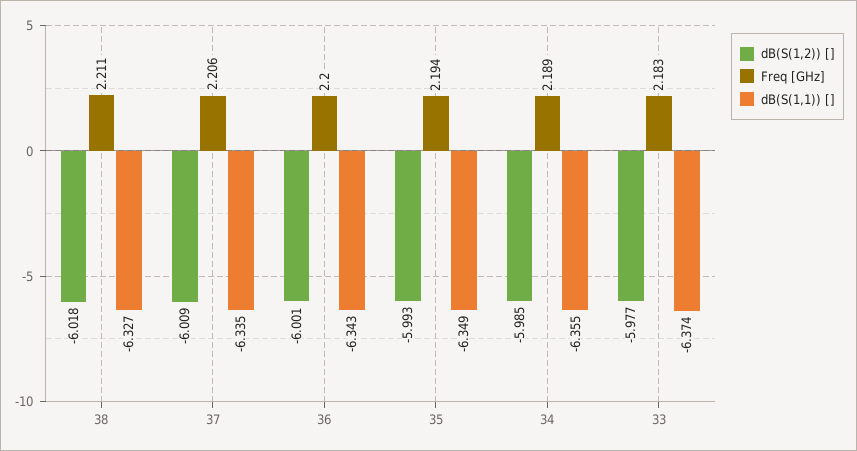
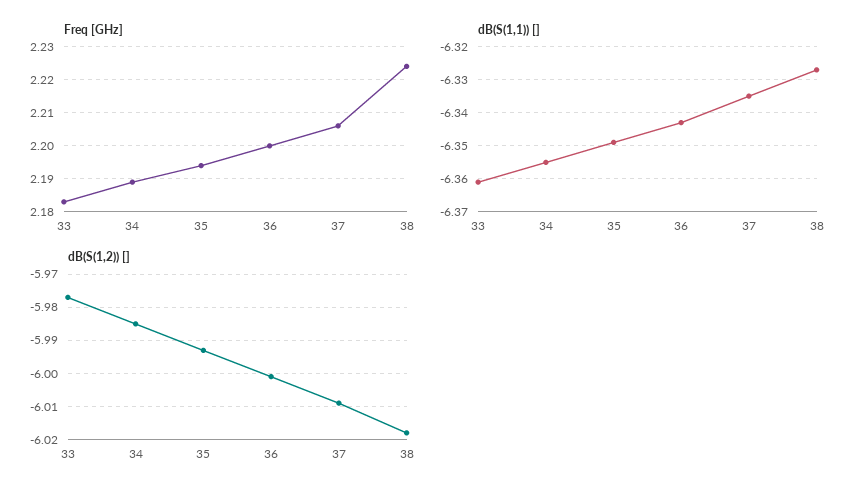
Freq [GHz], 38: 2.211 -> 2.225
dB(S(1,1)) [], 33: -6.374 -> -6.36

